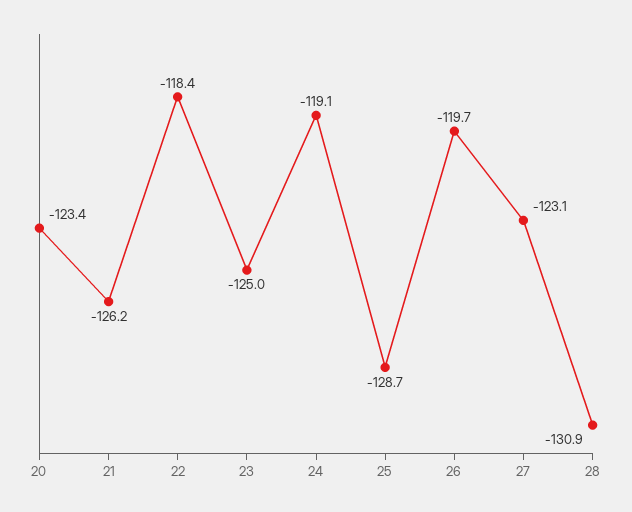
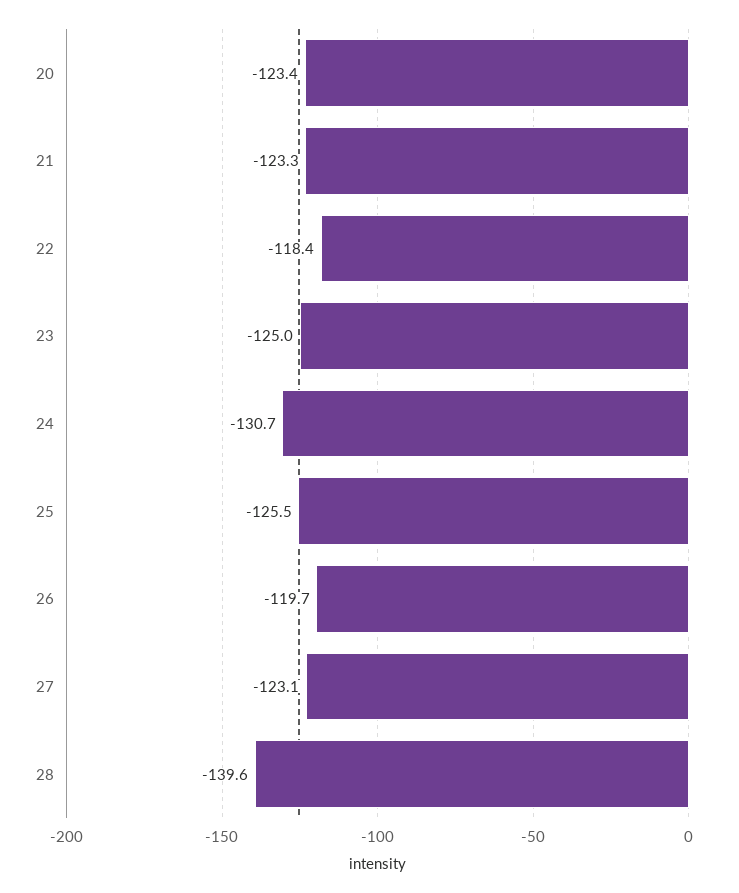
21: -126.2 -> -123.3
24: -119.1 -> -130.7
25: -128.7 -> -125.5
28: -130.9 -> -139.6

